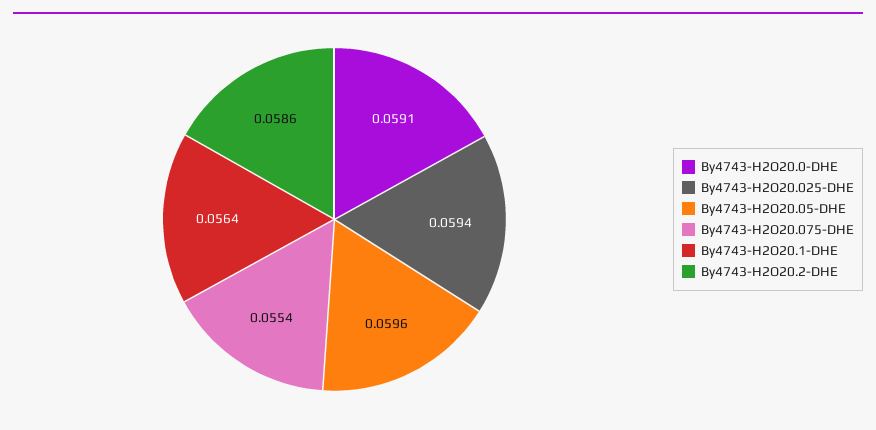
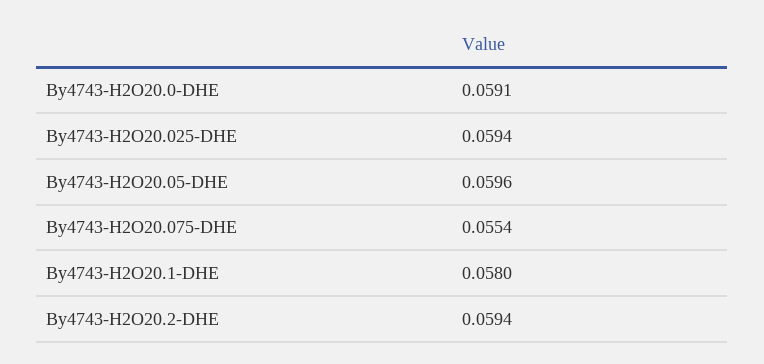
By4743-H2O20.1-DHE: 0.0564 -> 0.058
By4743-H2O20.2-DHE: 0.0586 -> 0.0594

